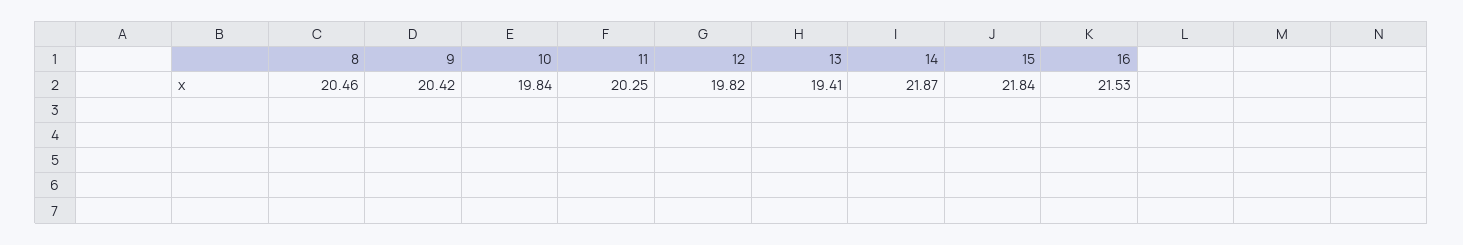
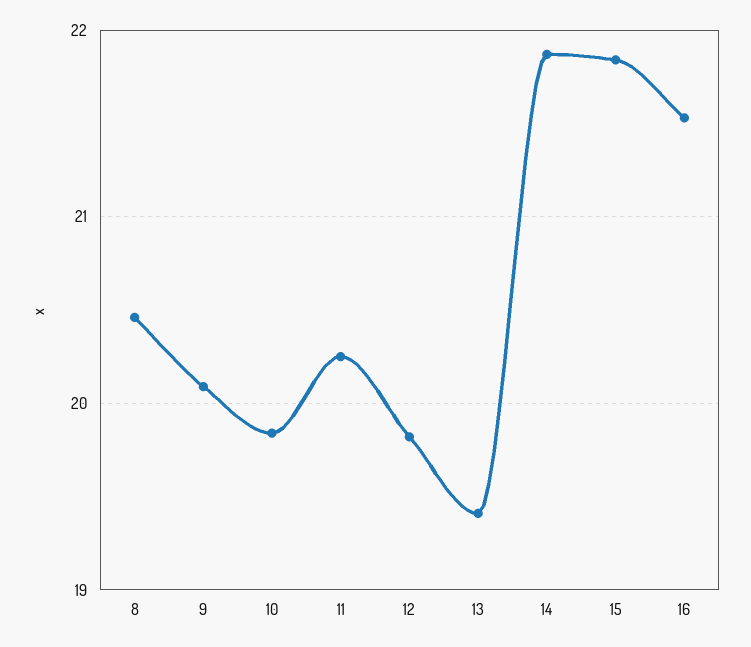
9: 20.42 -> 20.1

